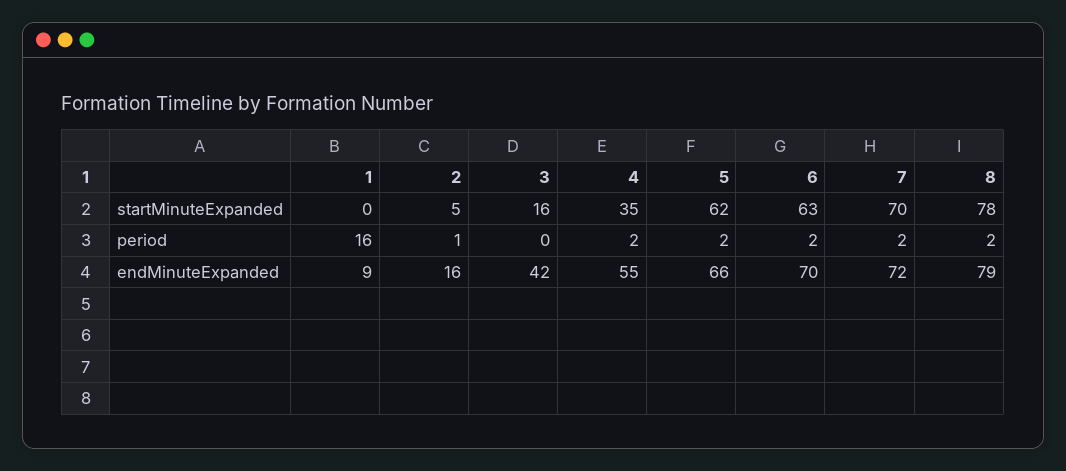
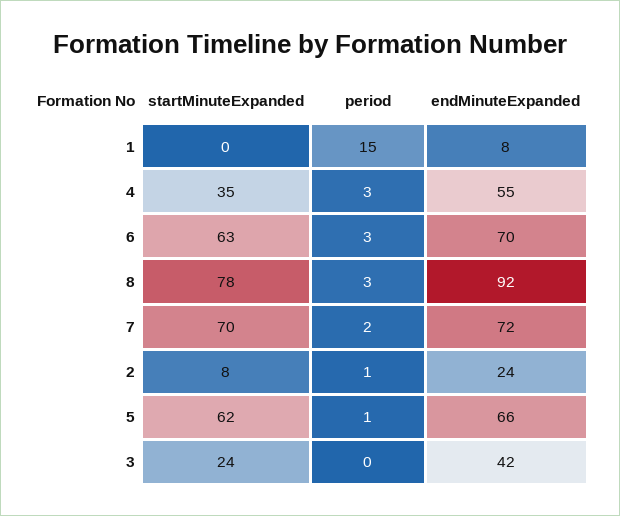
2, startMinuteExpanded: 5 -> 8
3, startMinuteExpanded: 16 -> 24
1, period: 16 -> 15
4, period: 2 -> 3
5, period: 2 -> 1
6, period: 2 -> 3
8, period: 2 -> 3
1, endMinuteExpanded: 9 -> 8
2, endMinuteExpanded: 16 -> 24
8, endMinuteExpanded: 79 -> 92

